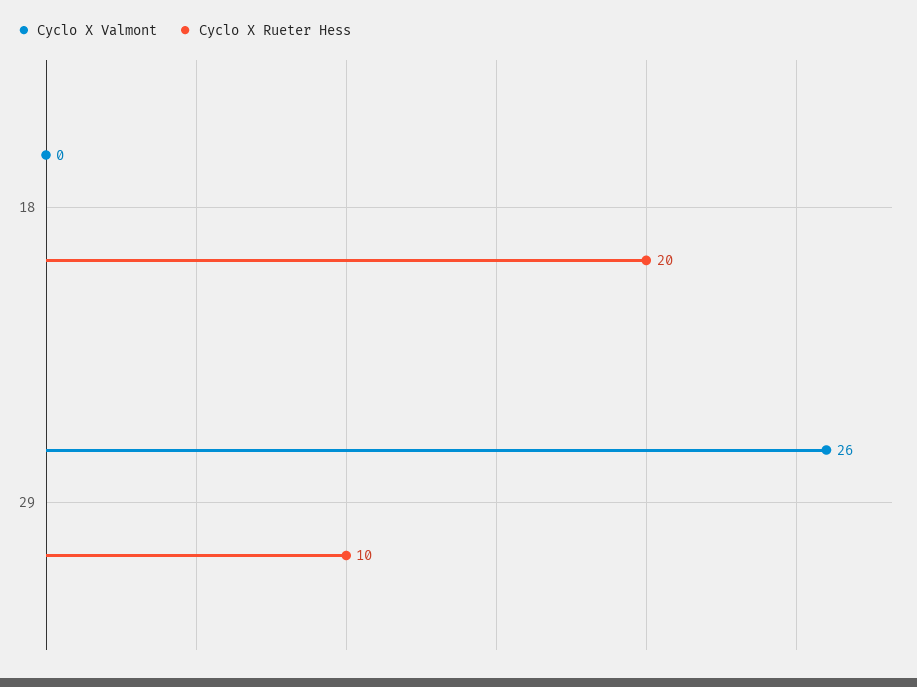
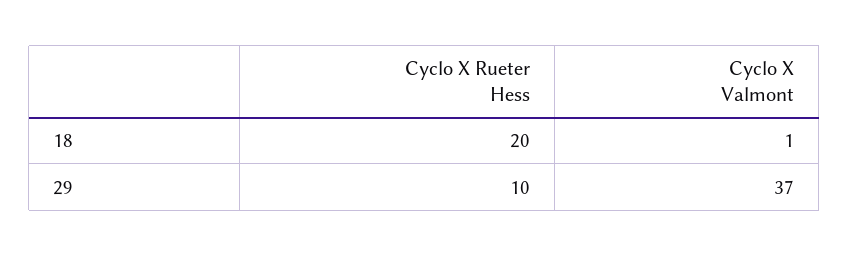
Cyclo X Valmont, 18: 0 -> 1
Cyclo X Valmont, 29: 26 -> 37

